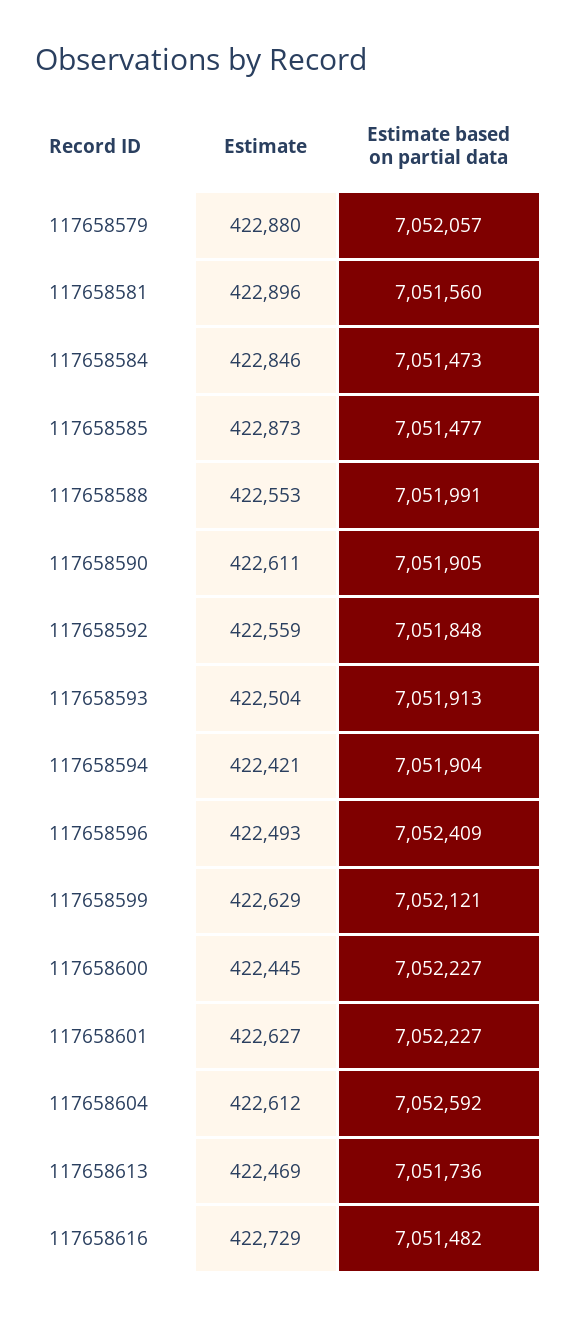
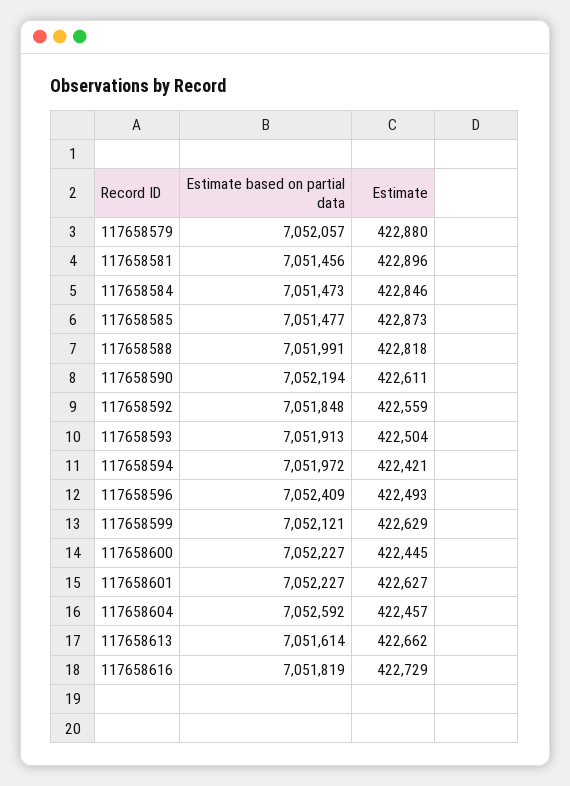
Estimate based on partial data, 117658581: 7051560 -> 7051456
Estimate, 117658588: 422553 -> 422818
Estimate based on partial data, 117658590: 7051905 -> 7052194
Estimate based on partial data, 117658594: 7051904 -> 7051972
Estimate, 117658604: 422612 -> 422457
Estimate, 117658613: 422469 -> 422662
Estimate based on partial data, 117658613: 7051736 -> 7051614
Estimate based on partial data, 117658616: 7051482 -> 7051819

